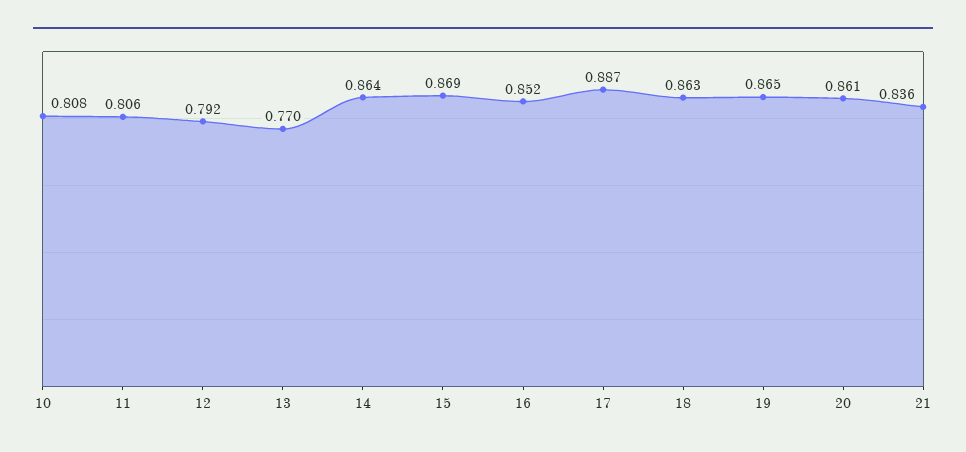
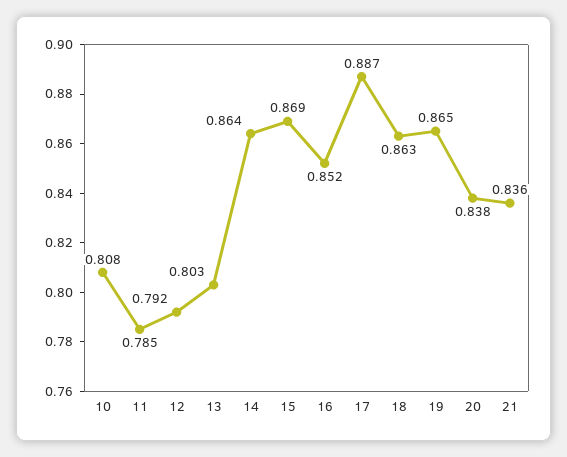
11: 0.806 -> 0.785
13: 0.77 -> 0.803
20: 0.861 -> 0.838

